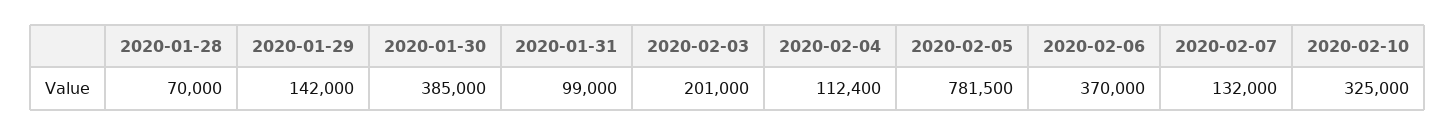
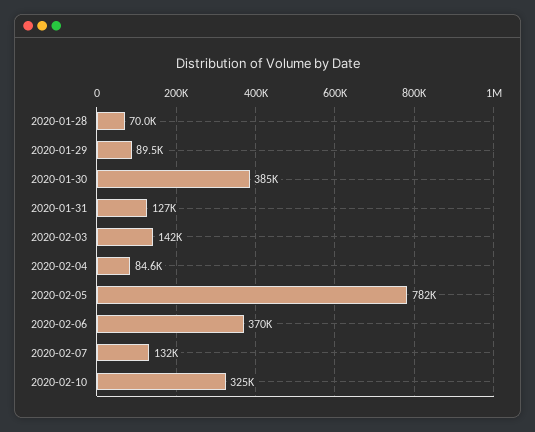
2020-01-29: 142000 -> 89500
2020-01-31: 99000 -> 127000
2020-02-03: 201000 -> 142000
2020-02-04: 112400 -> 84600

